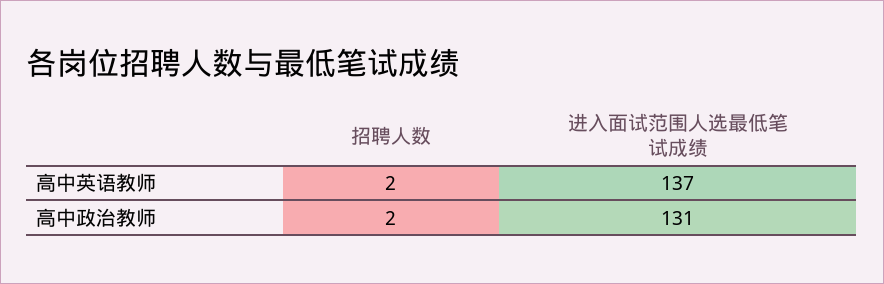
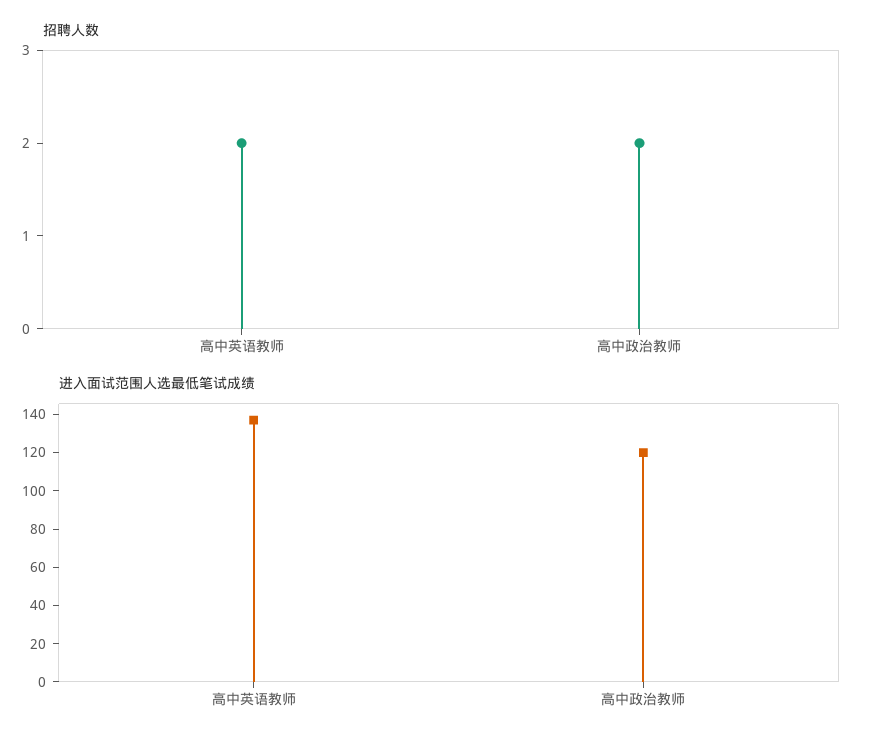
进入面试范围人选最低笔试成绩, 高中政治教师: 131 -> 120

